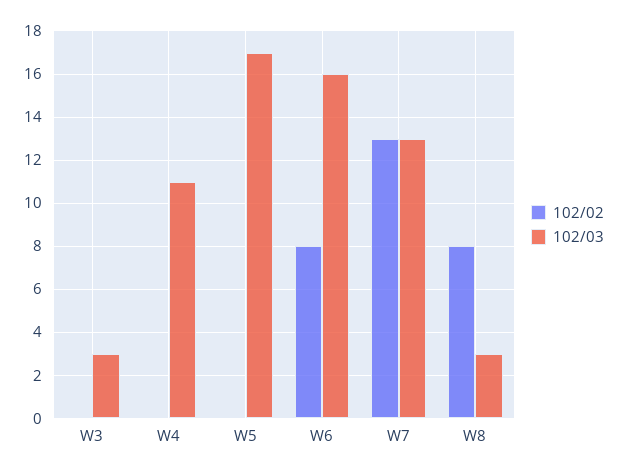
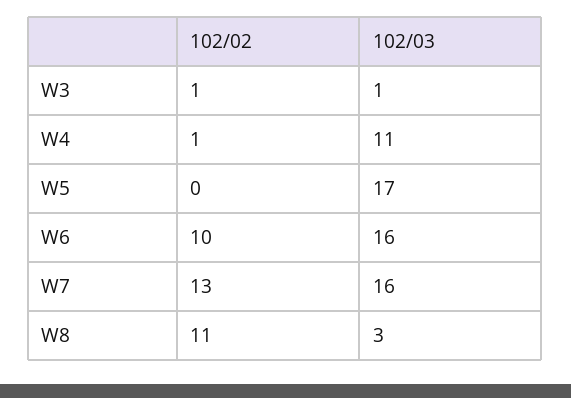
102/02, W3: 0 -> 1
102/03, W3: 3 -> 1
102/02, W4: 0 -> 1
102/02, W6: 8 -> 10
102/03, W7: 13 -> 16
102/02, W8: 8 -> 11

